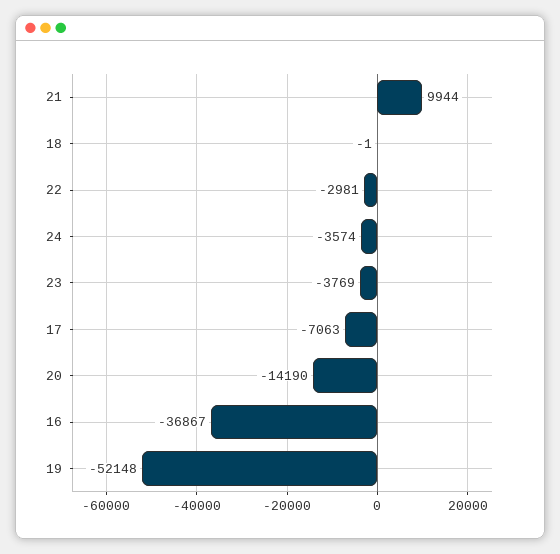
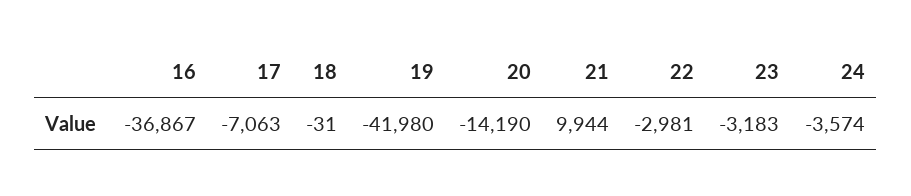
18: -1 -> -31
23: -3769 -> -3183
19: -52148 -> -41980

